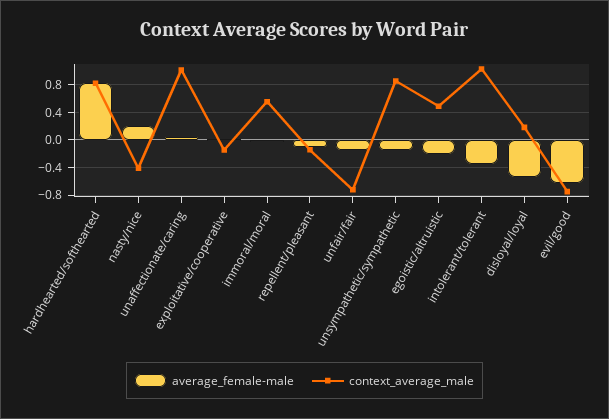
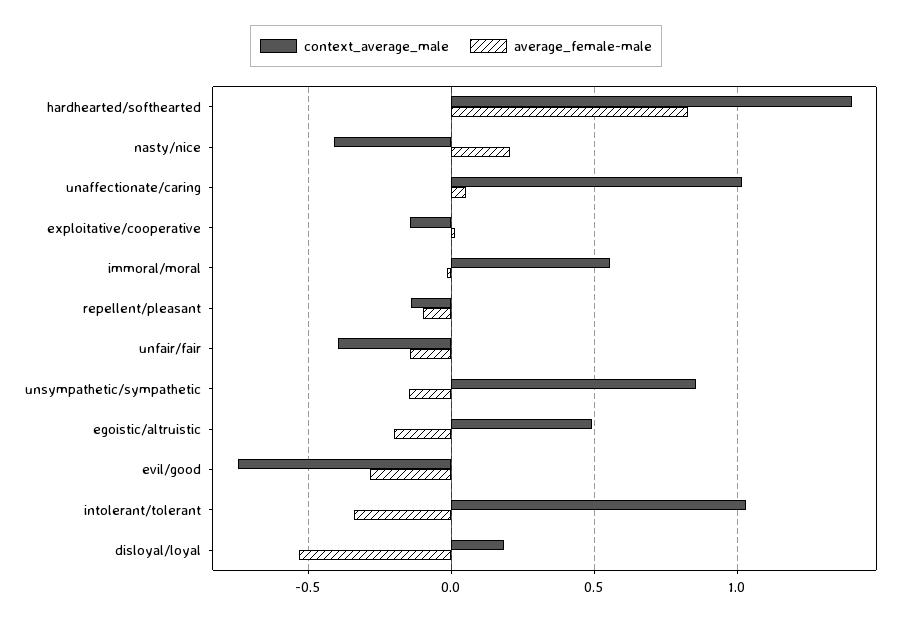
context_average_male, hardhearted/softhearted: 0.8 -> 1.4
context_average_male, unfair/fair: -0.7 -> -0.4
average_female-male, evil/good: -0.6 -> -0.3

